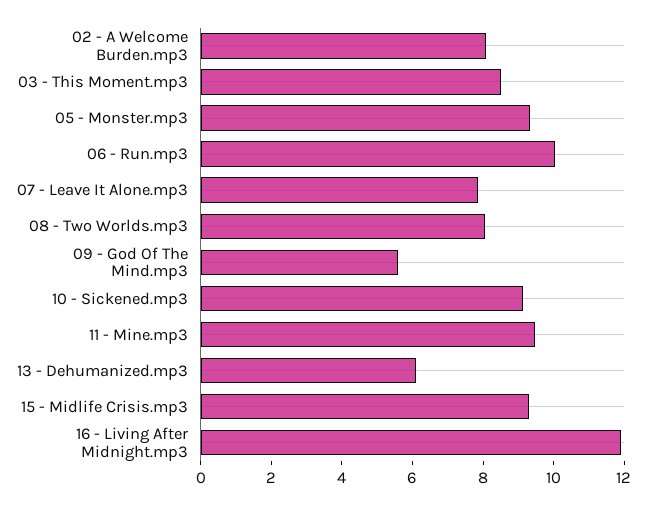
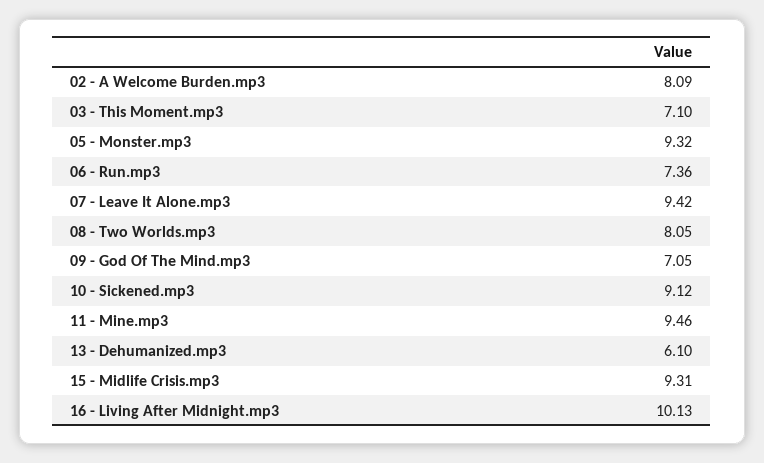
03 - This Moment.mp3: 8.5 -> 7.1
06 - Run.mp3: 10 -> 7.36
07 - Leave It Alone.mp3: 8 -> 9.42
09 - God Of The Mind.mp3: 5.5 -> 7.05
16 - Living After Midnight.mp3: 12 -> 10.13

